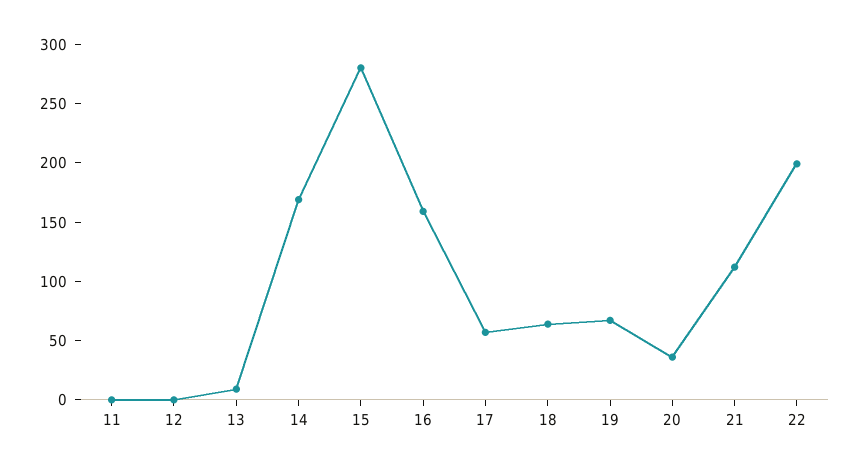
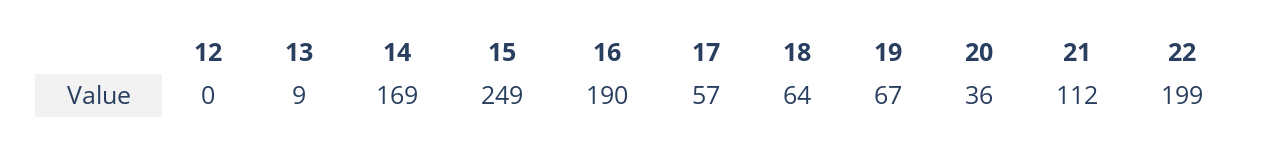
11: 0 -> none
15: 280 -> 249
16: 160 -> 190

